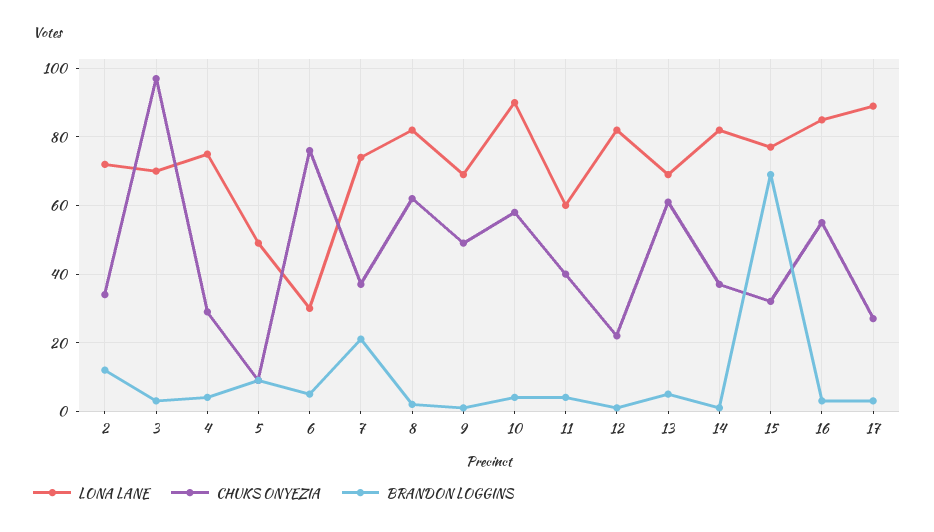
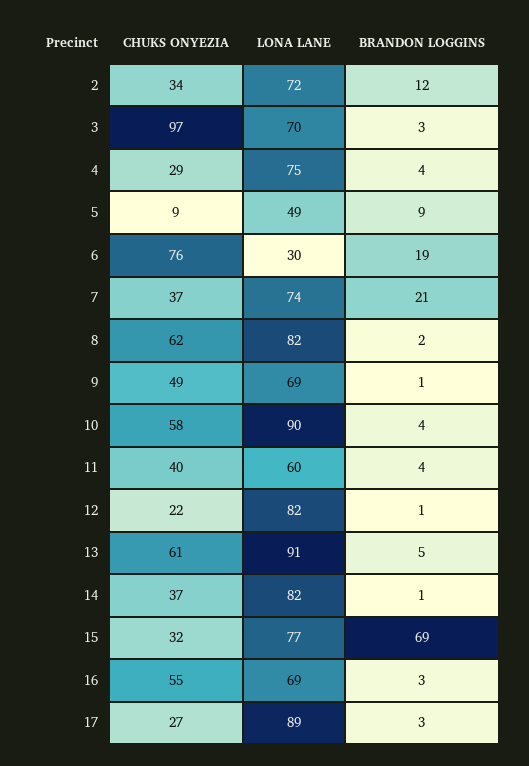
BRANDON LOGGINS, 6: 5 -> 19
LONA LANE, 13: 70 -> 91
LONA LANE, 16: 85 -> 69

